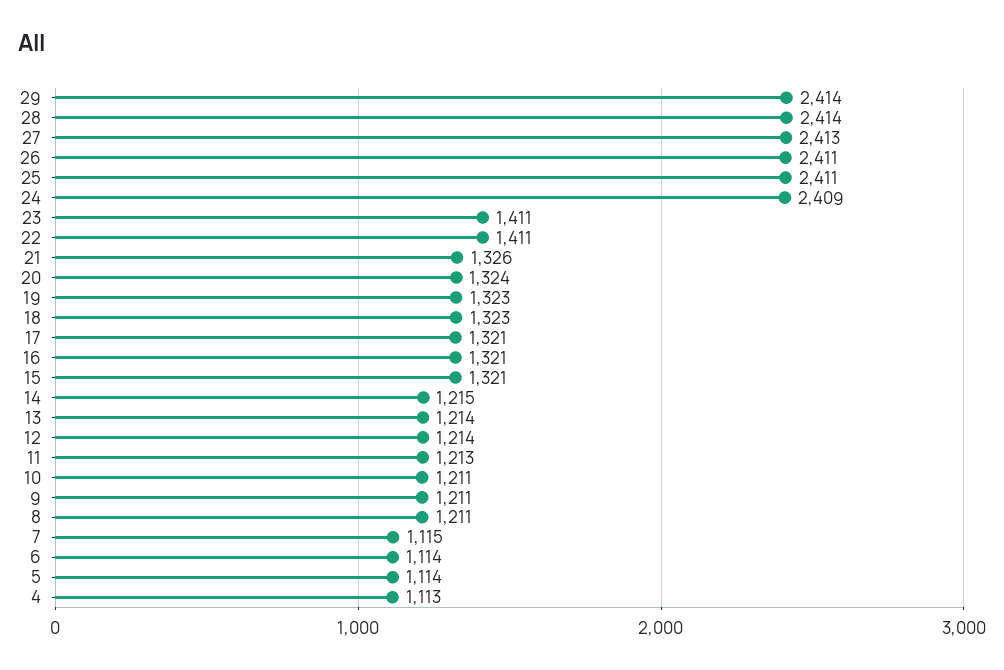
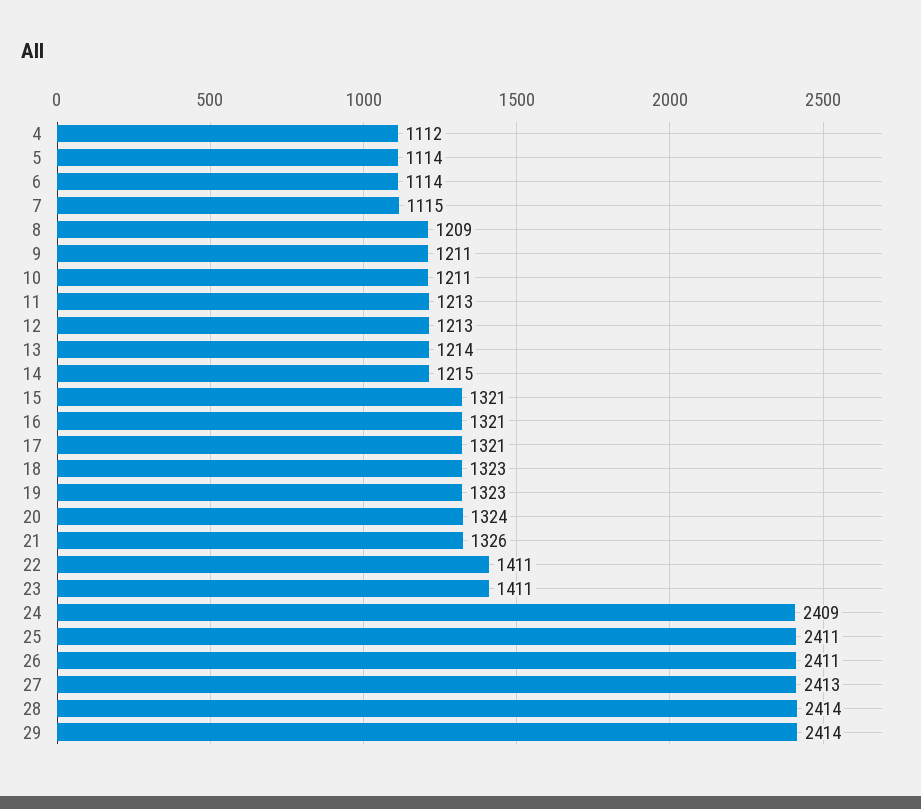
12: 1214 -> 1213
8: 1211 -> 1209
4: 1113 -> 1112

